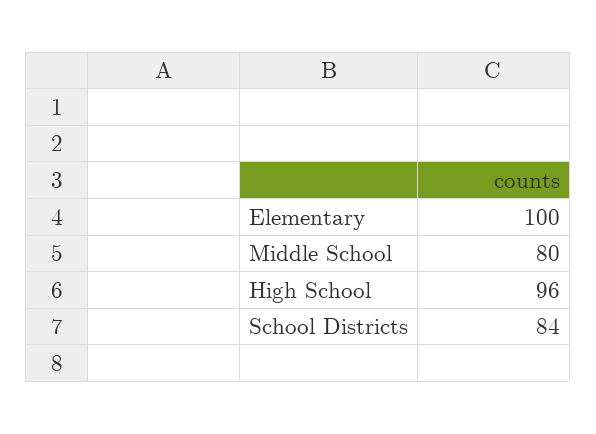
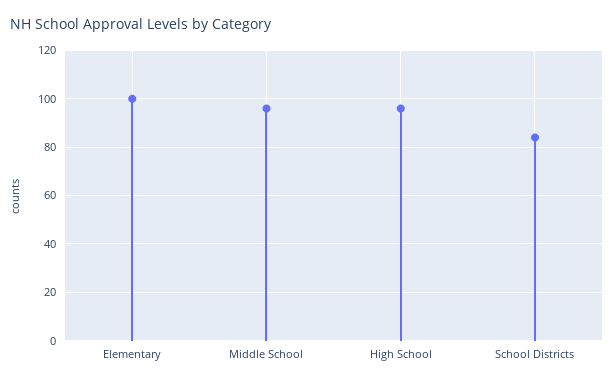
Middle School: 80 -> 95

